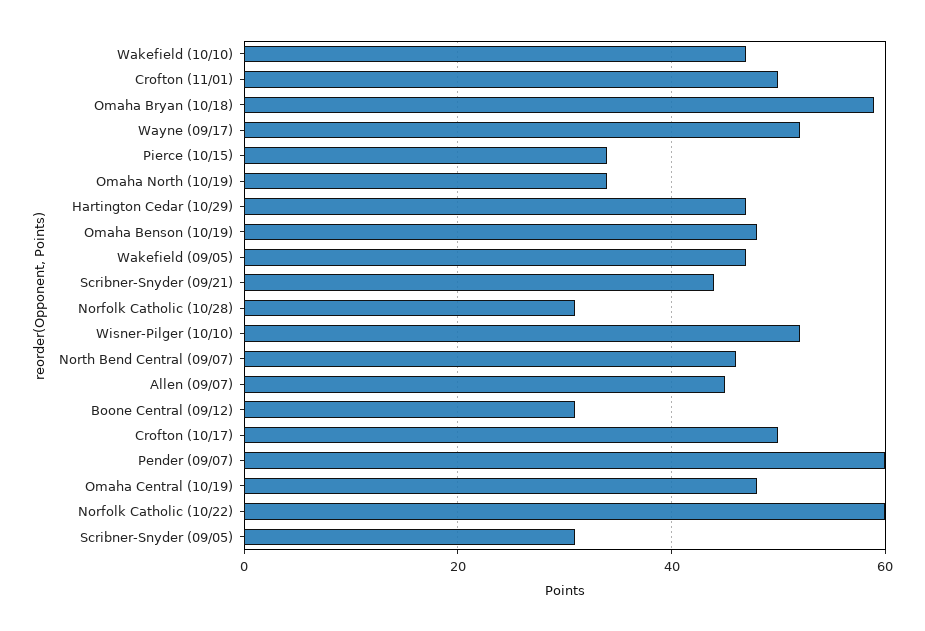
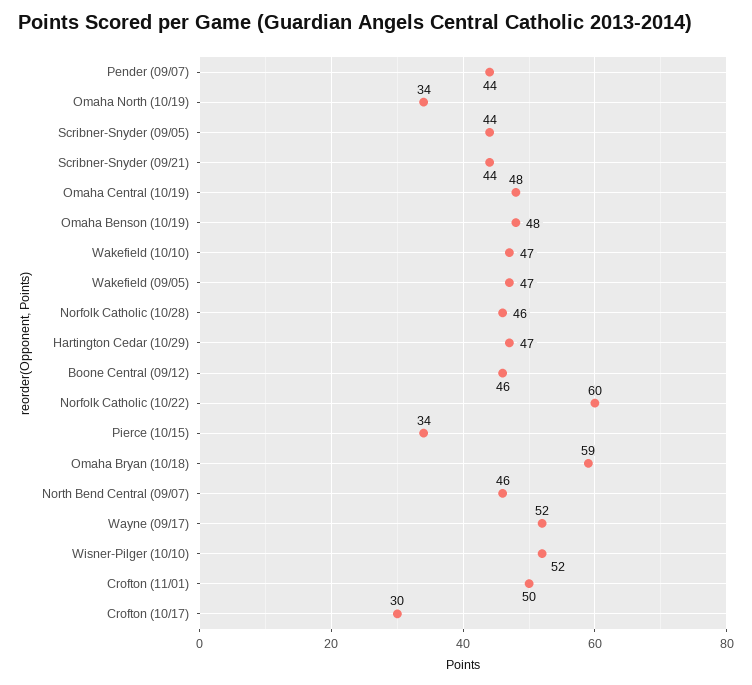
Norfolk Catholic (10/28): 30 -> 46
Allen (09/07): 45 -> none
Boone Central (09/12): 30 -> 46
Crofton (10/17): 50 -> 30
Pender (09/07): 60 -> 44
Scribner-Snyder (09/05): 30 -> 44

